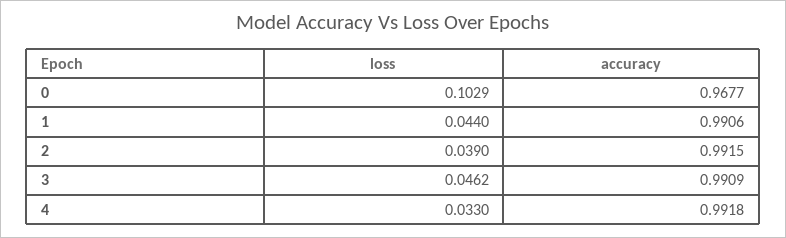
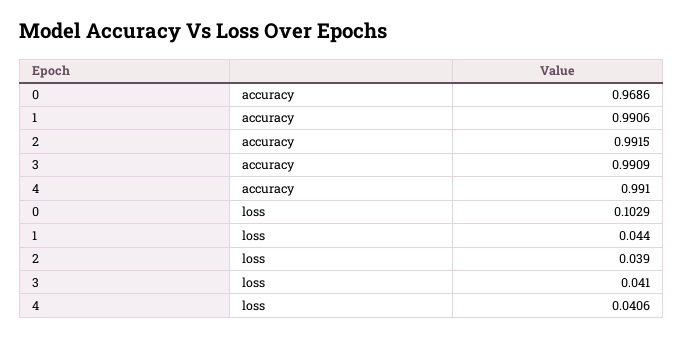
accuracy, 0: 0.9677 -> 0.9686
loss, 3: 0.0462 -> 0.041
loss, 4: 0.033 -> 0.0406
accuracy, 4: 0.9918 -> 0.991

